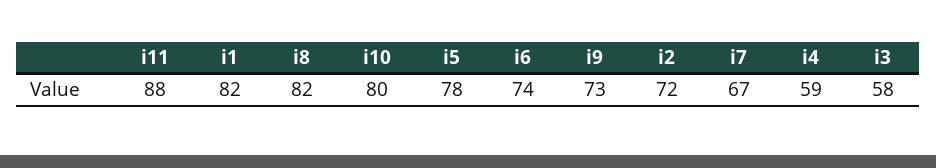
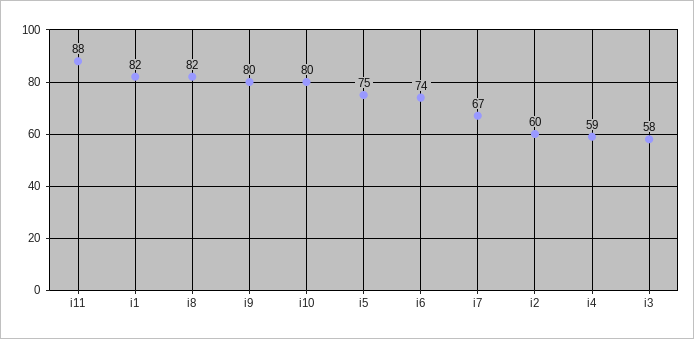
i5: 78 -> 75
i9: 73 -> 80
i2: 72 -> 60

